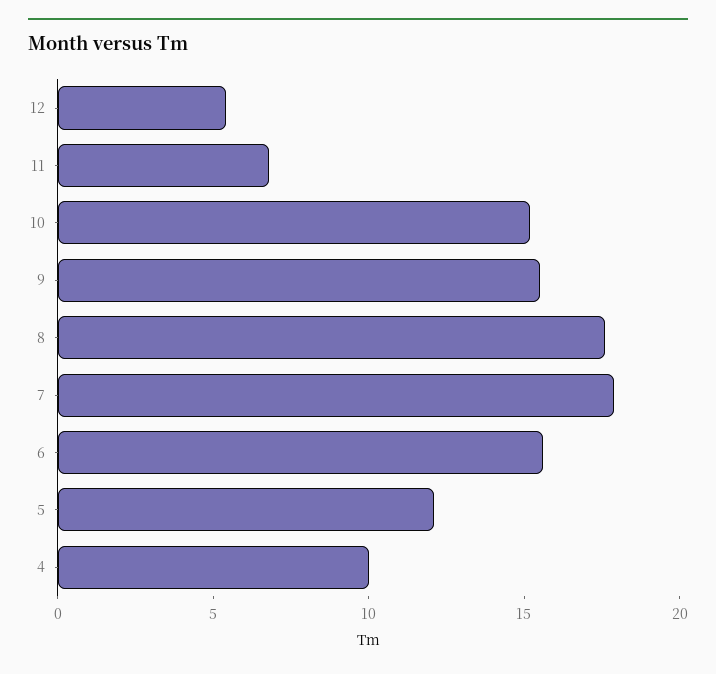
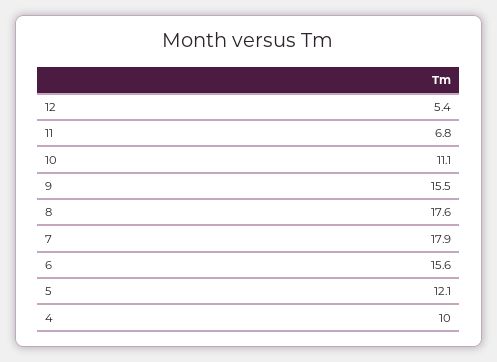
10: 15 -> 11.1

